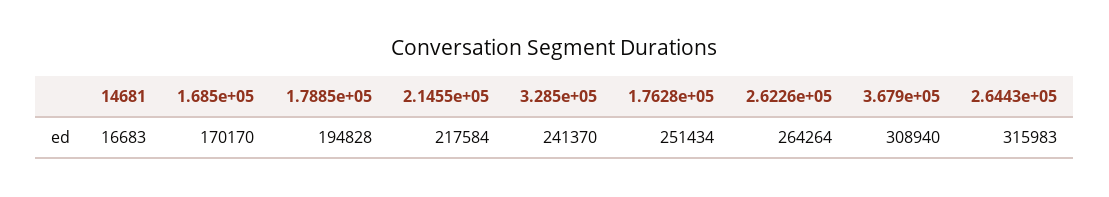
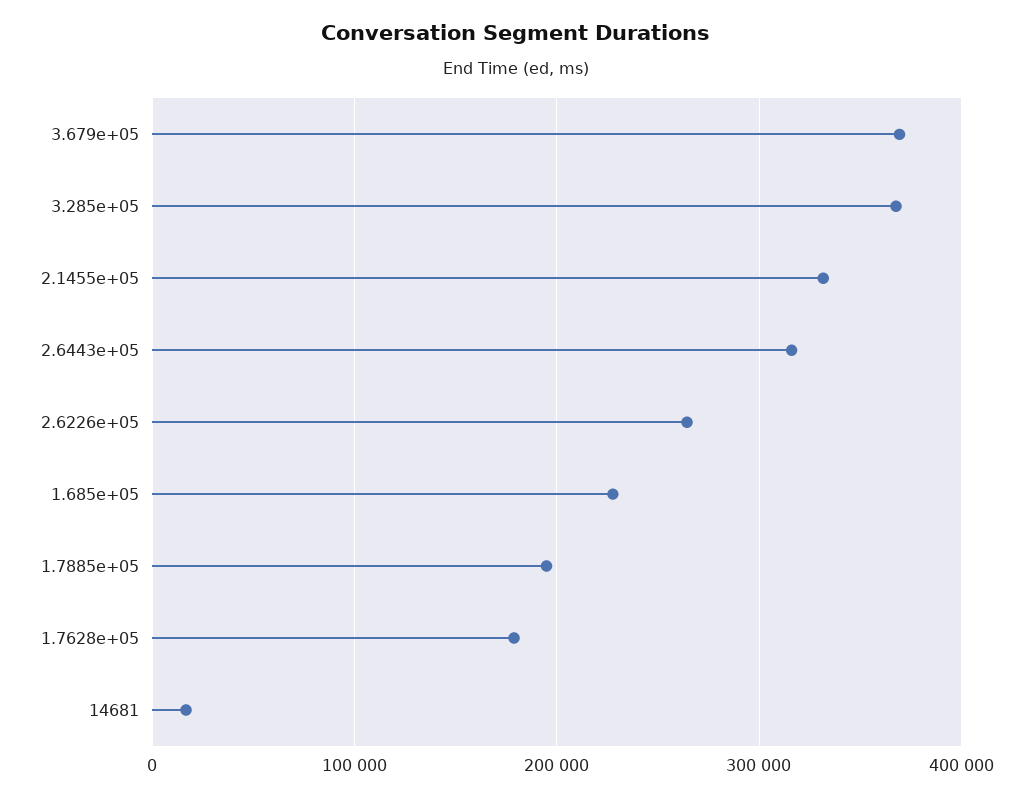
1.685e+05: 170170 -> 230000
2.1455e+05: 217584 -> 330000
3.285e+05: 241370 -> 370000
1.7628e+05: 251434 -> 180000
3.679e+05: 308940 -> 370000

